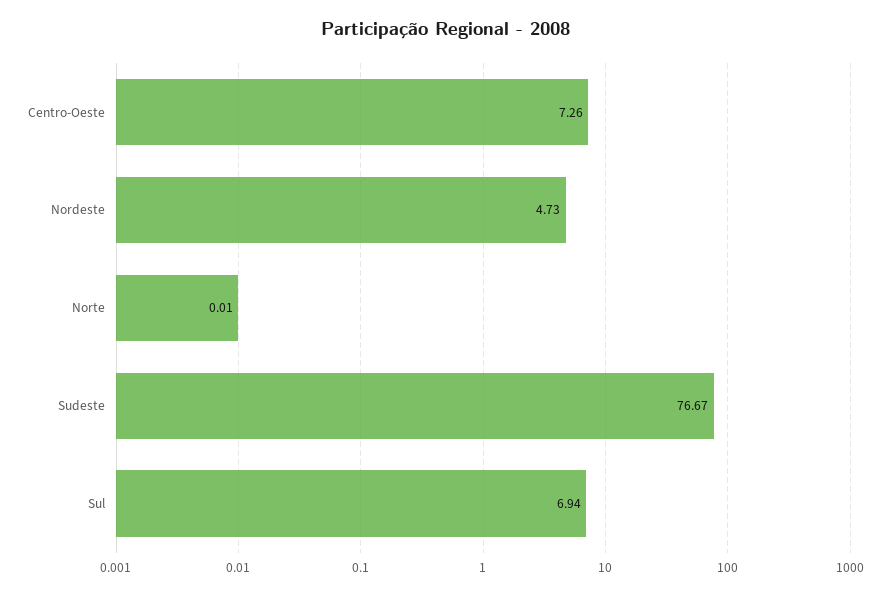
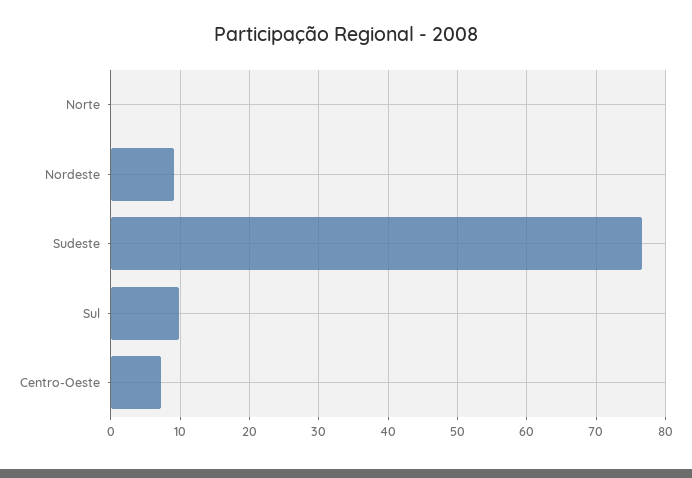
Nordeste: 4.73 -> 9
Sul: 6.94 -> 10

